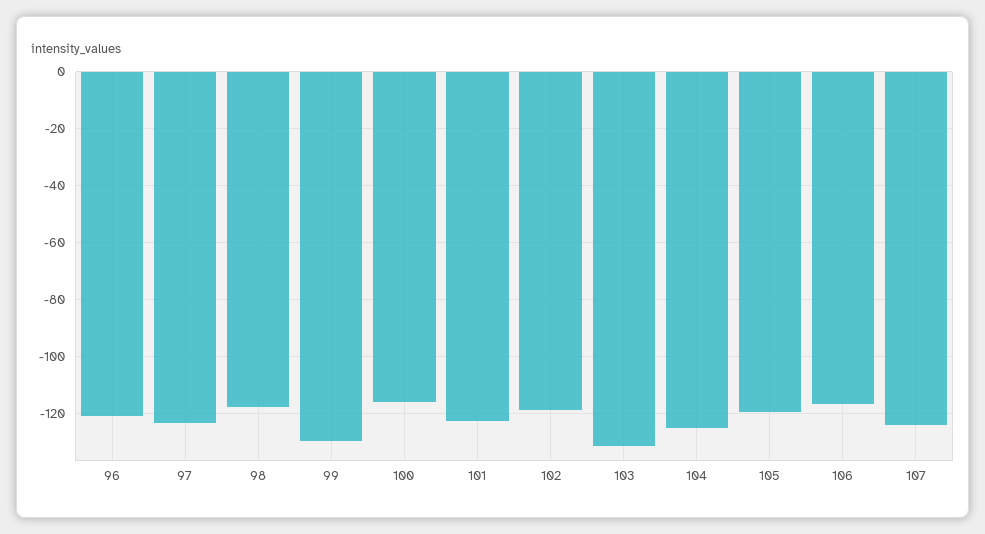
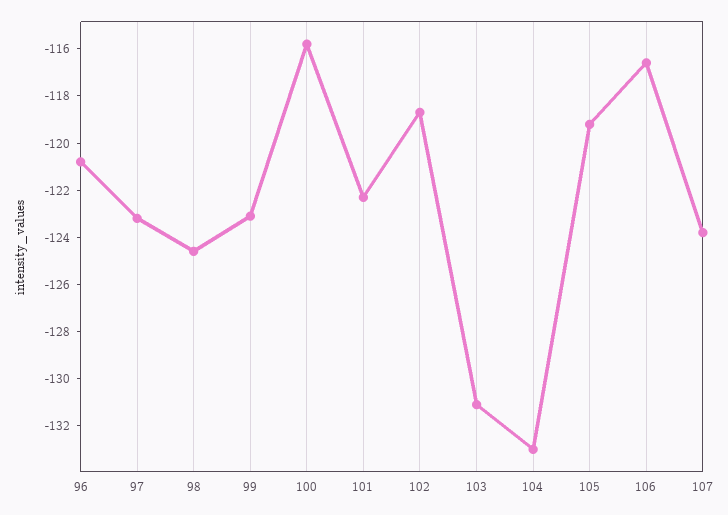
98: -117.5 -> -124.5
99: -130 -> -123
104: -125 -> -133

